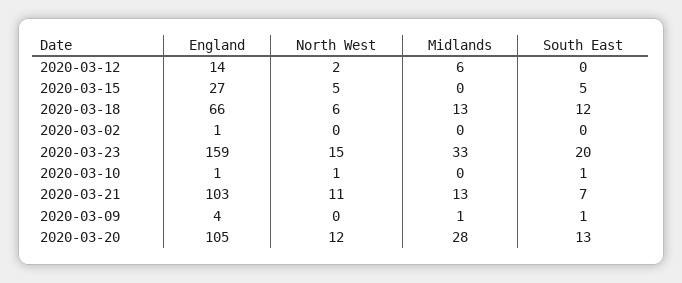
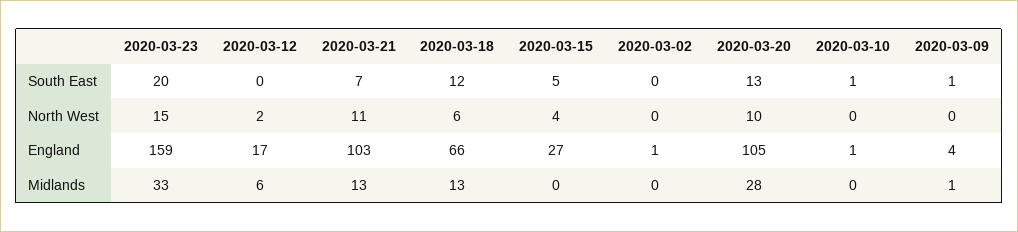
England, 2020-03-12: 14 -> 17
North West, 2020-03-15: 5 -> 4
North West, 2020-03-10: 1 -> 0
North West, 2020-03-20: 12 -> 10

